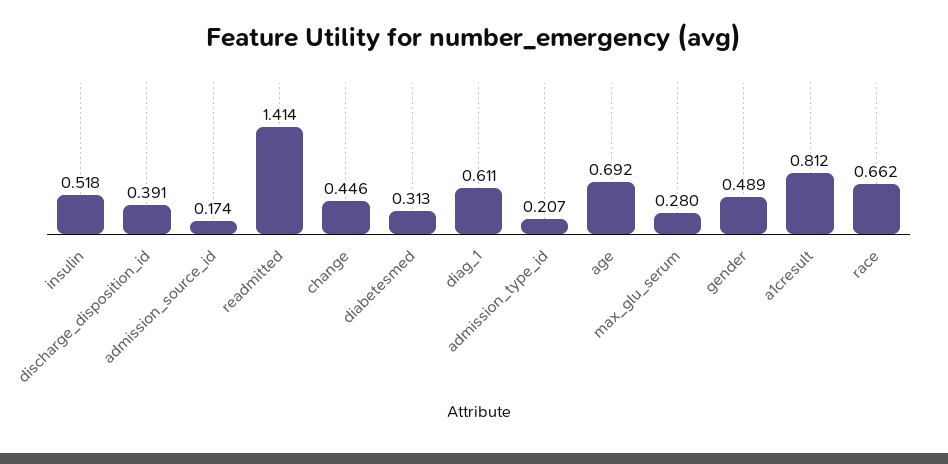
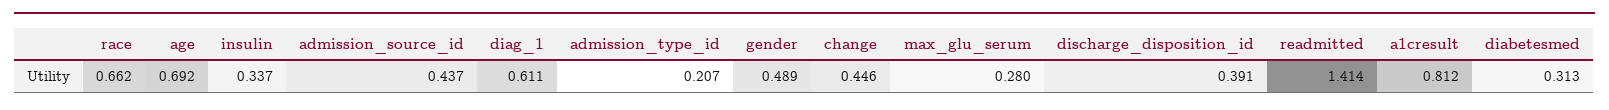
insulin: 0.518 -> 0.337
admission_source_id: 0.174 -> 0.437

